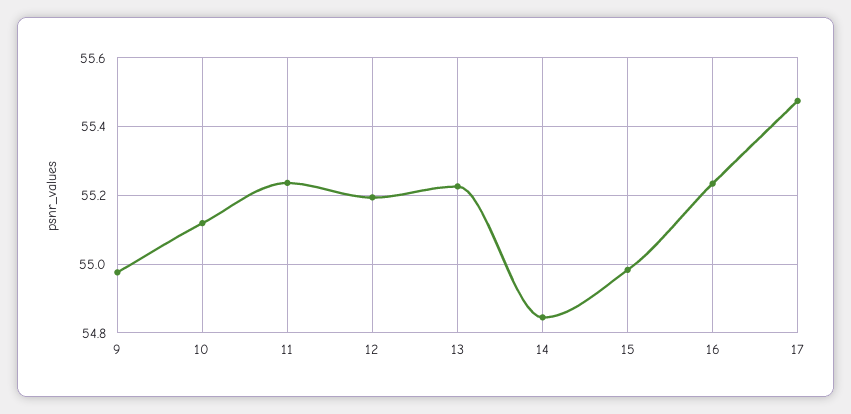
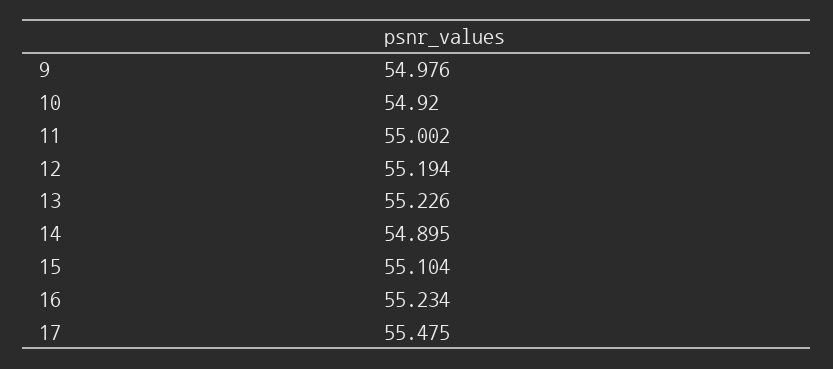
10: 55.12 -> 54.92
11: 55.24 -> 55.002
14: 54.84 -> 54.895
15: 54.98 -> 55.104

